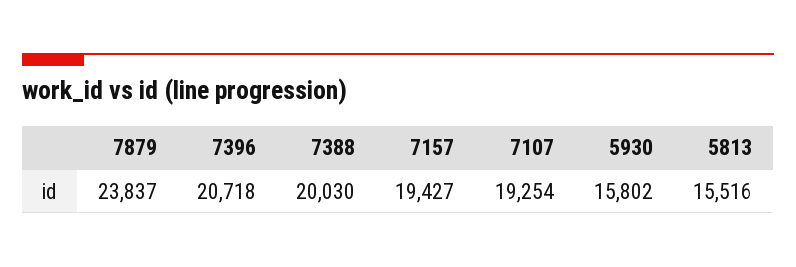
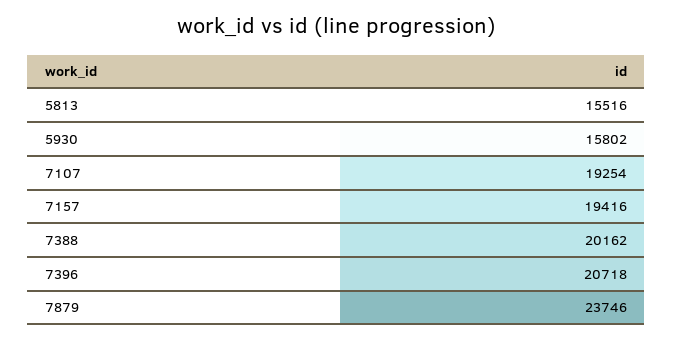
7879: 23837 -> 23746
7388: 20030 -> 20162
7157: 19427 -> 19416

